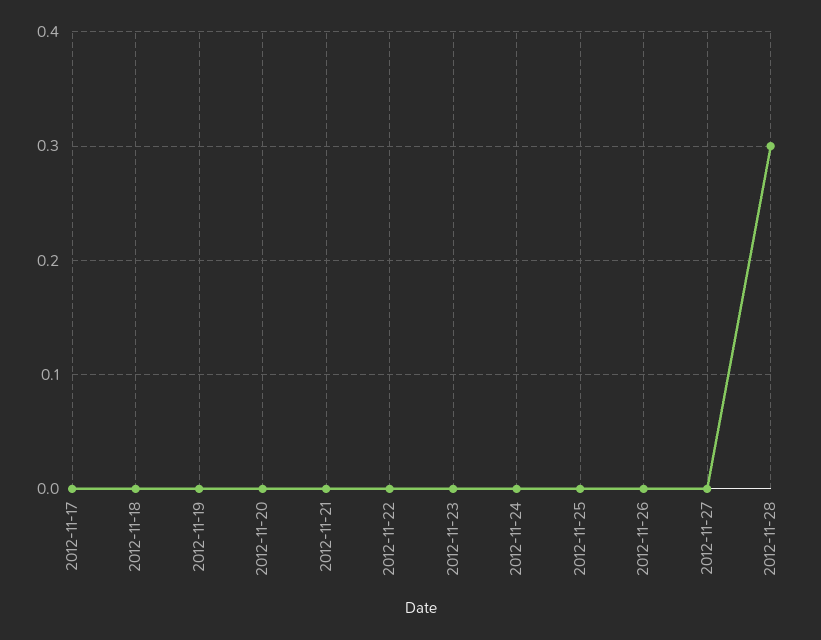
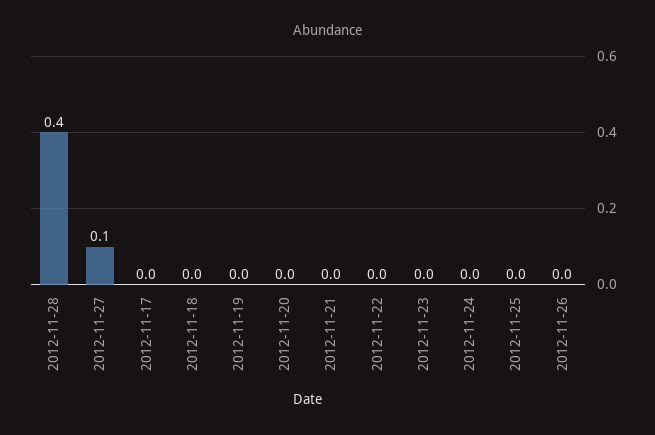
2012-11-27: 0 -> 0.1
2012-11-28: 0.3 -> 0.4

